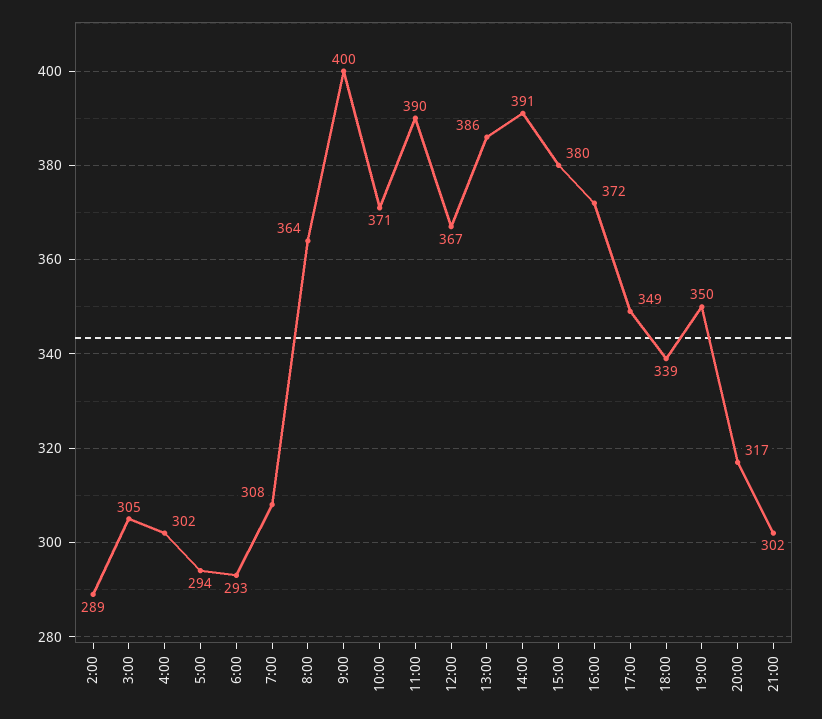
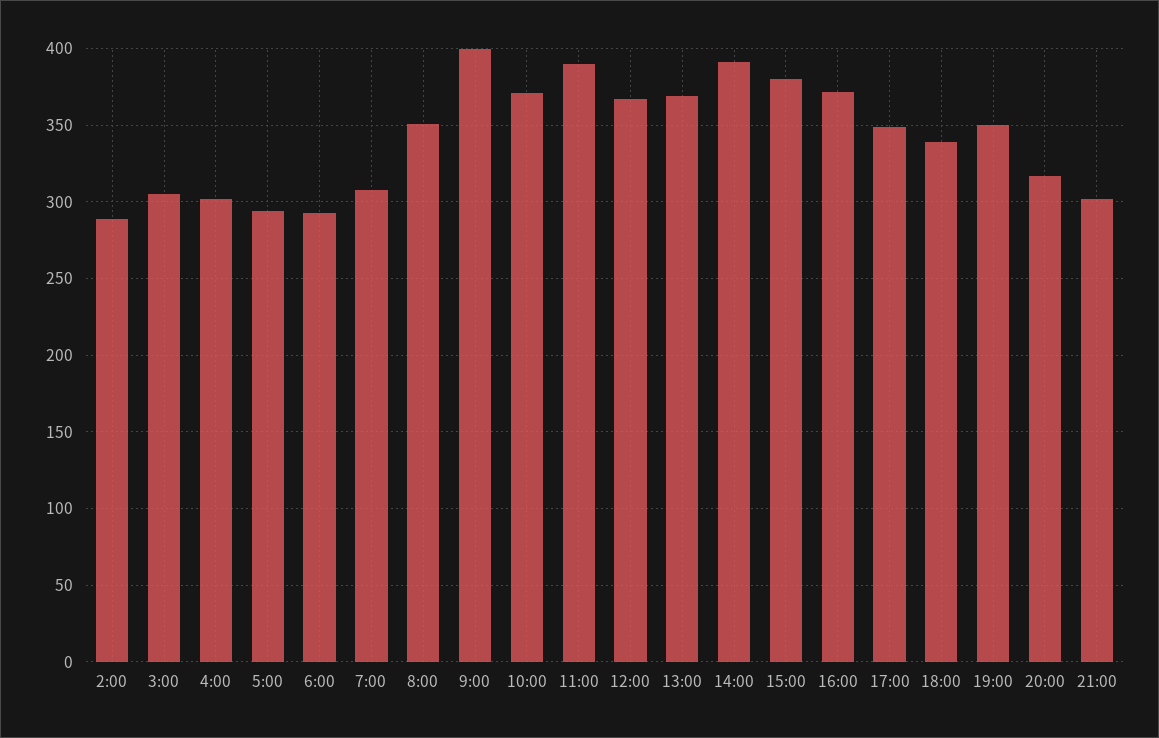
8:00: 364 -> 350
13:00: 386 -> 370

